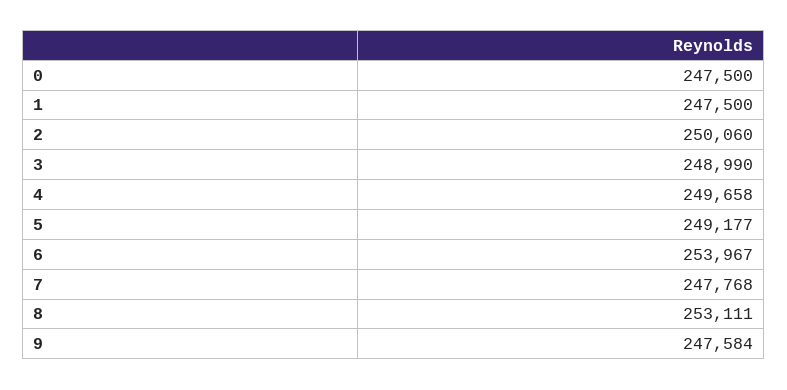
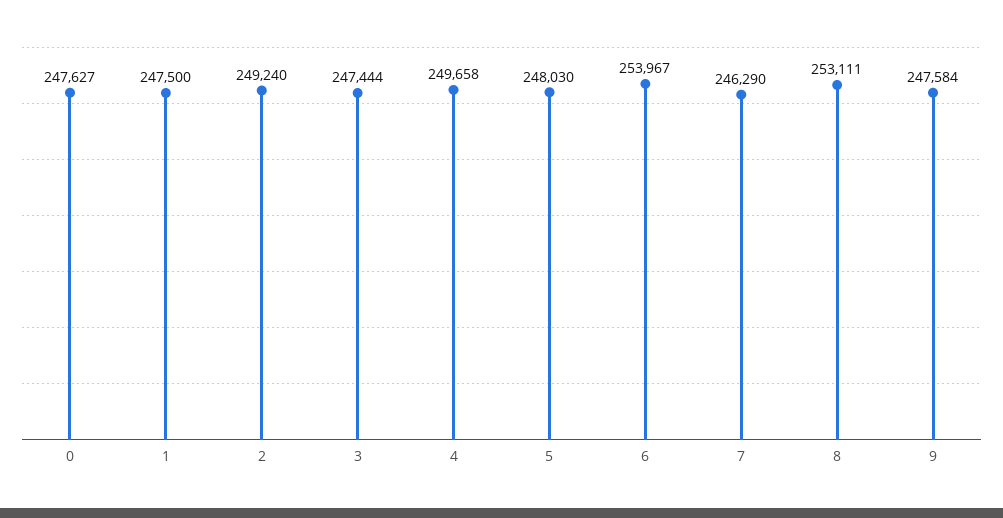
0: 247500 -> 247627
2: 250060 -> 249240
3: 248990 -> 247444
5: 249177 -> 248030
7: 247768 -> 246290

